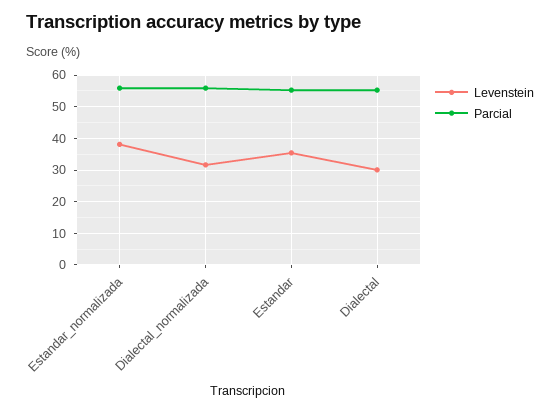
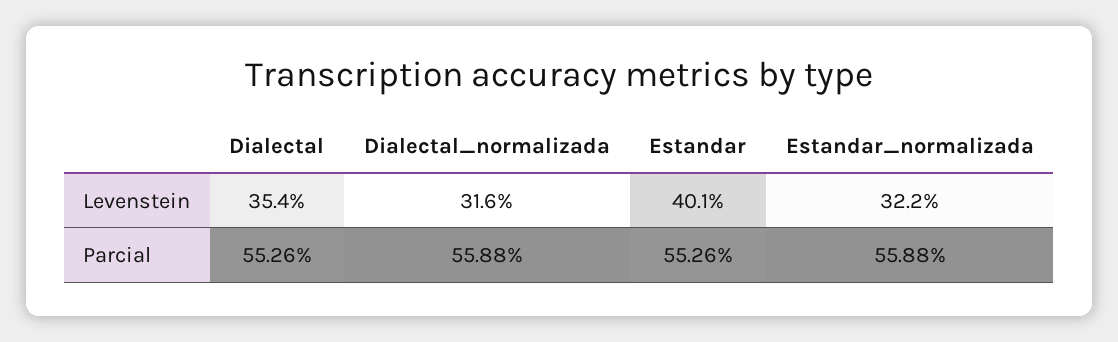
Levenstein, Estandar_normalizada: 38 -> 32.2
Levenstein, Estandar: 36 -> 40.1
Levenstein, Dialectal: 30 -> 35.4

